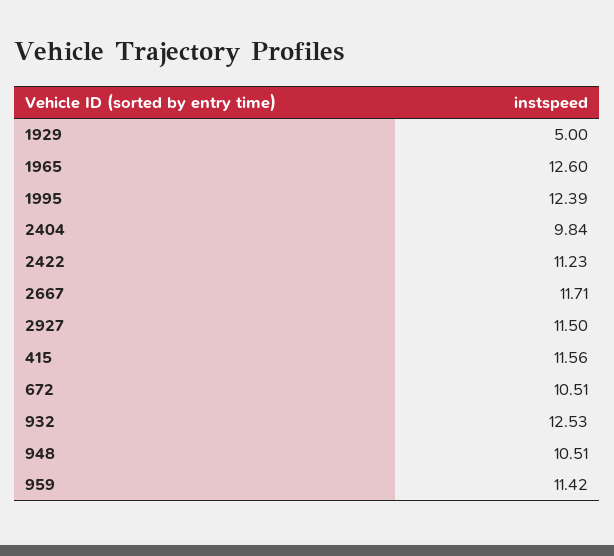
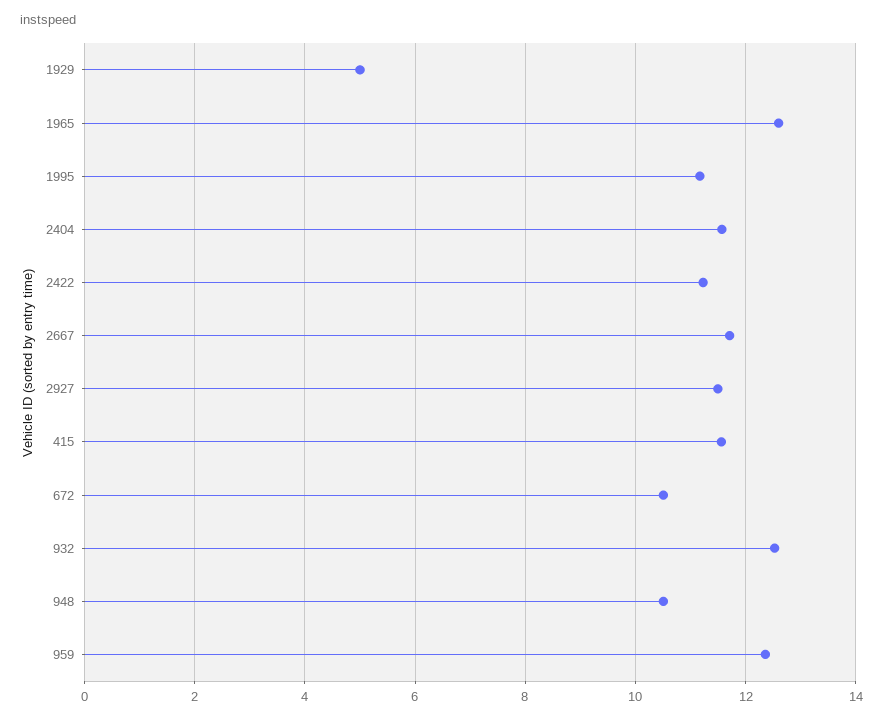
1995: 12.39 -> 11.2
2404: 9.84 -> 11.6
959: 11.42 -> 12.4

